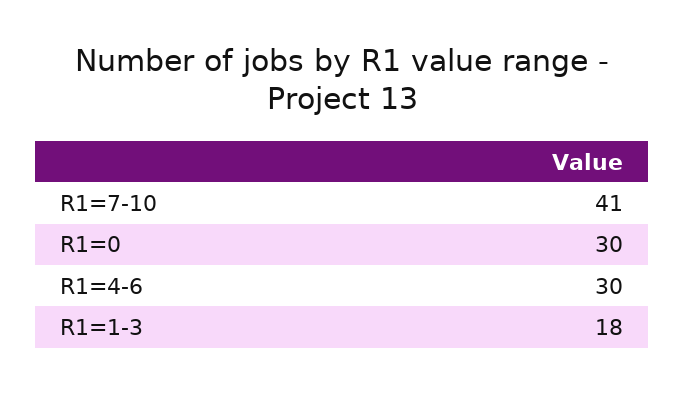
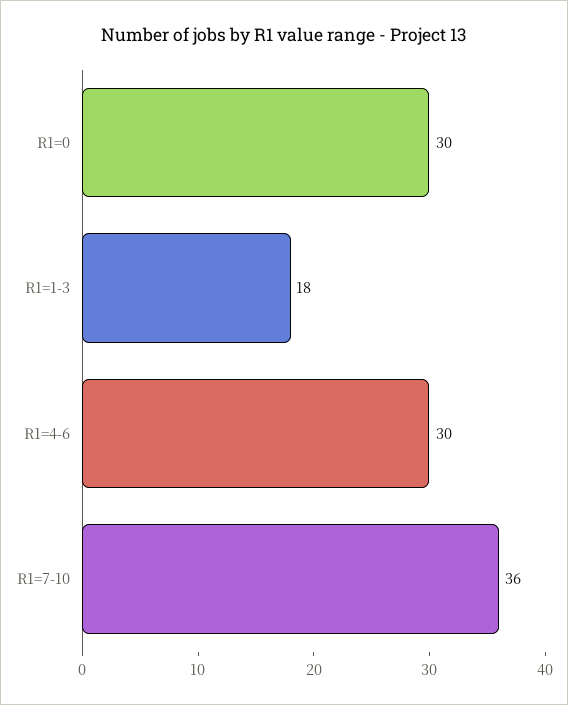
R1=7-10: 41 -> 36

